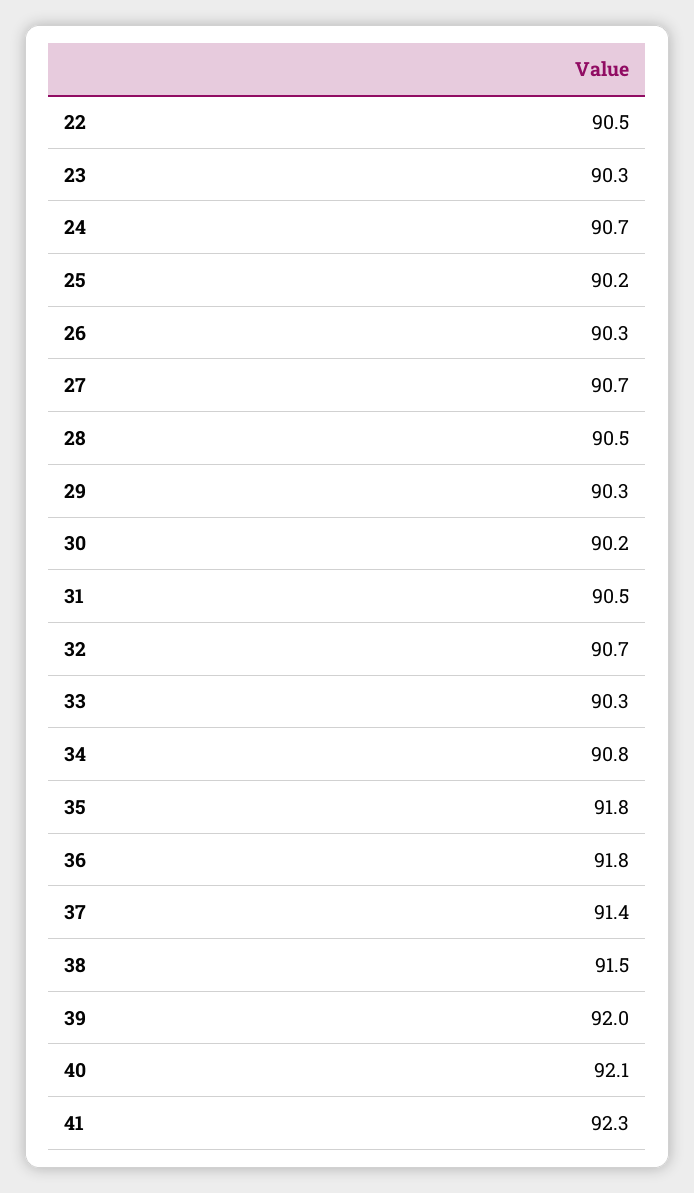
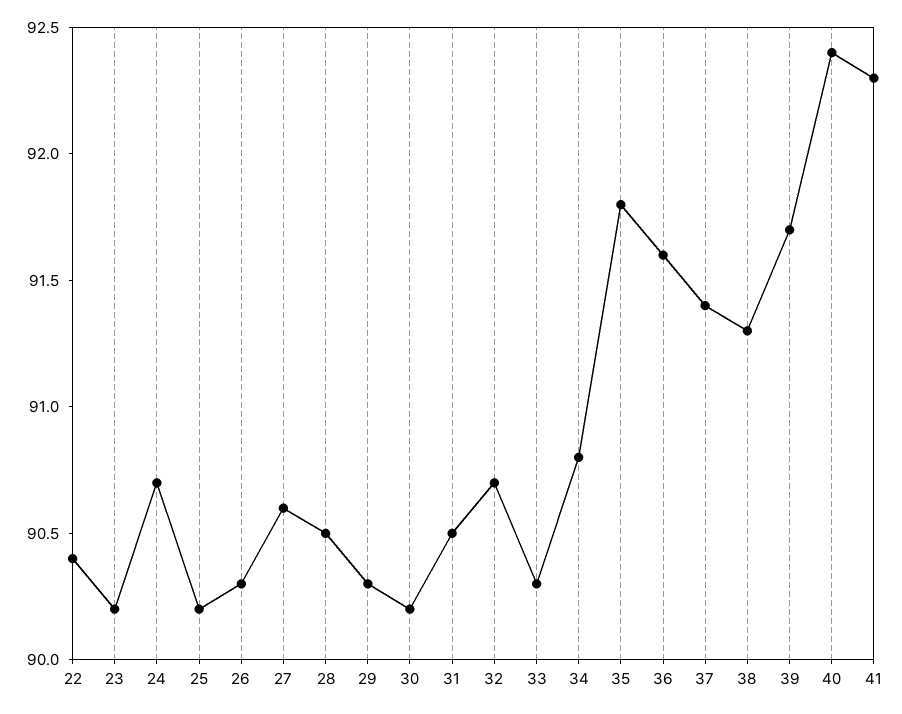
22: 90.5 -> 90.4
23: 90.3 -> 90.2
27: 90.7 -> 90.6
36: 91.8 -> 91.6
38: 91.5 -> 91.3
39: 92 -> 91.7
40: 92.1 -> 92.4

